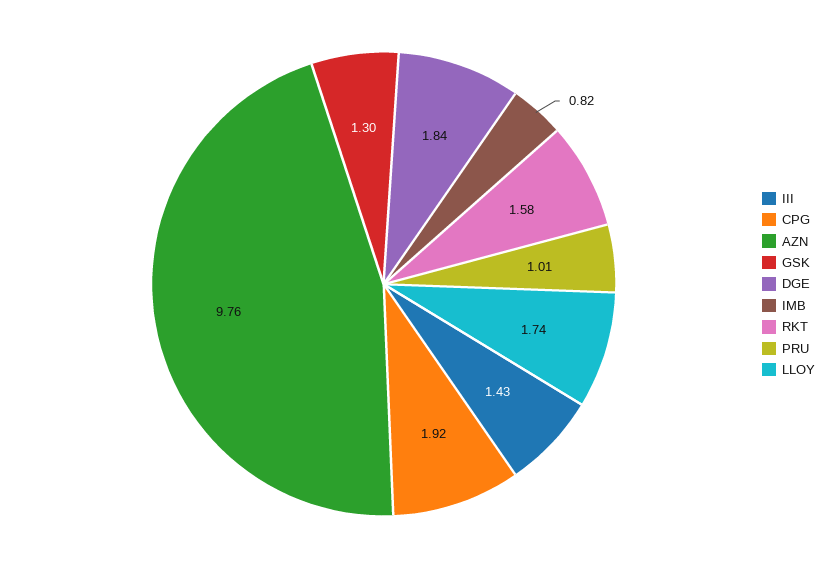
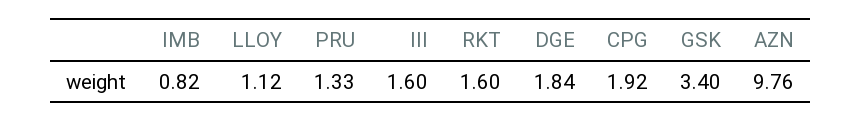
III: 1.43 -> 1.6
GSK: 1.3 -> 3.4
RKT: 1.58 -> 1.6
PRU: 1.01 -> 1.33
LLOY: 1.74 -> 1.12

